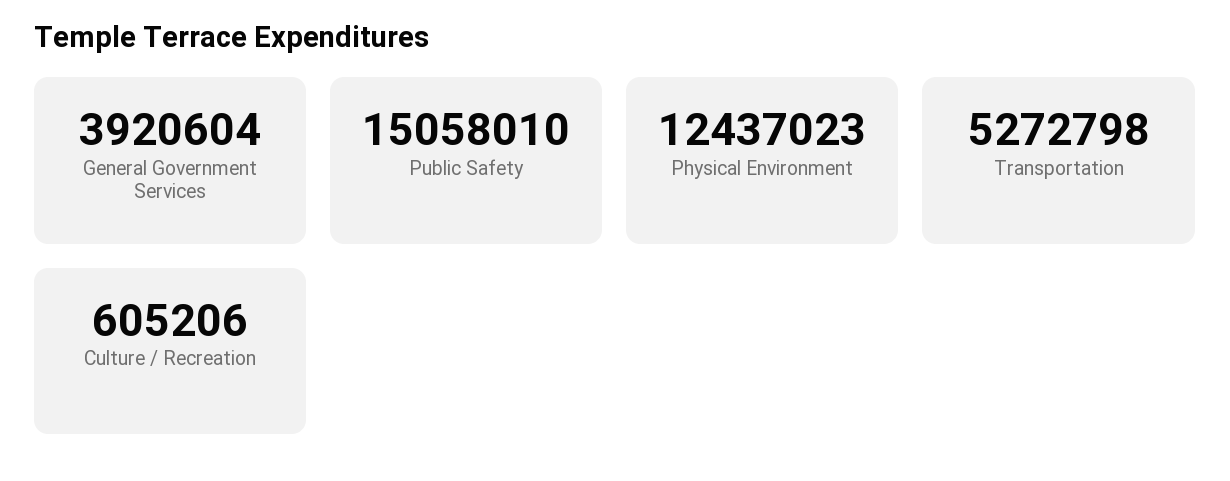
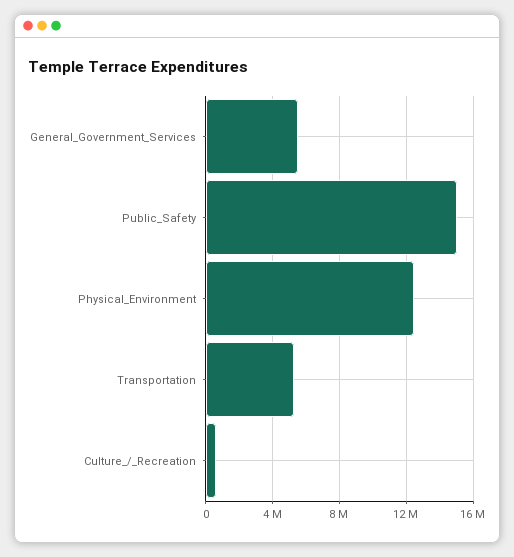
General Government Services: 3920604 -> 5500000

